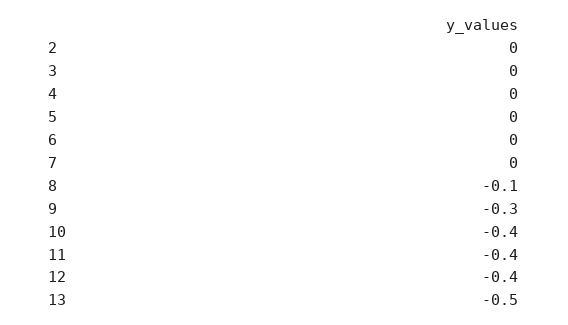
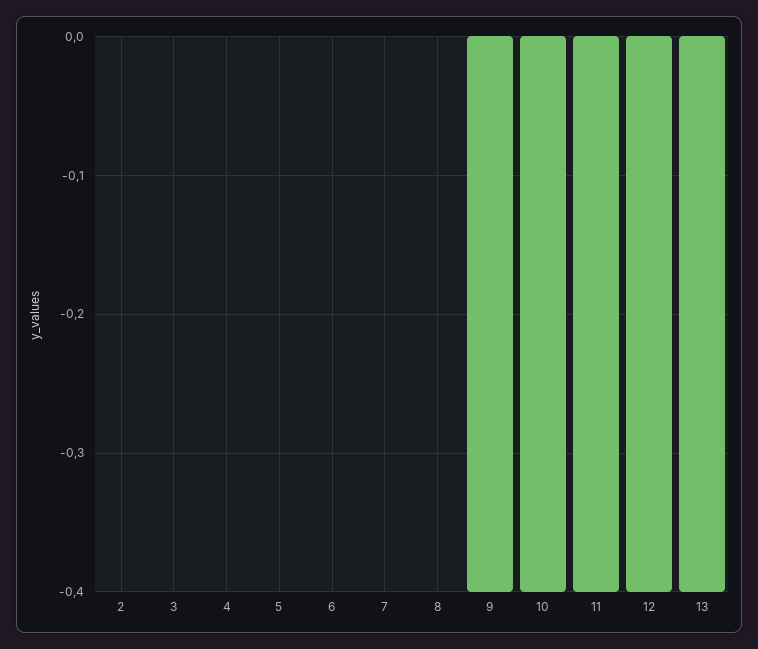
8: -0.1 -> 0
9: -0.3 -> -0.4
13: -0.5 -> -0.4

